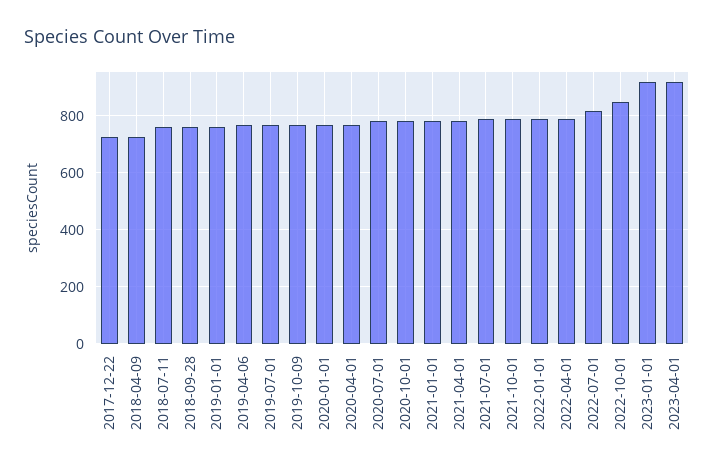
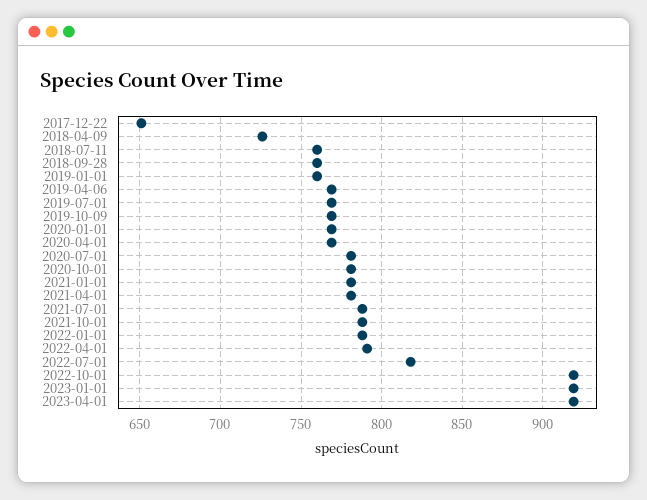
2017-12-22: 725 -> 650
2022-10-01: 850 -> 920

